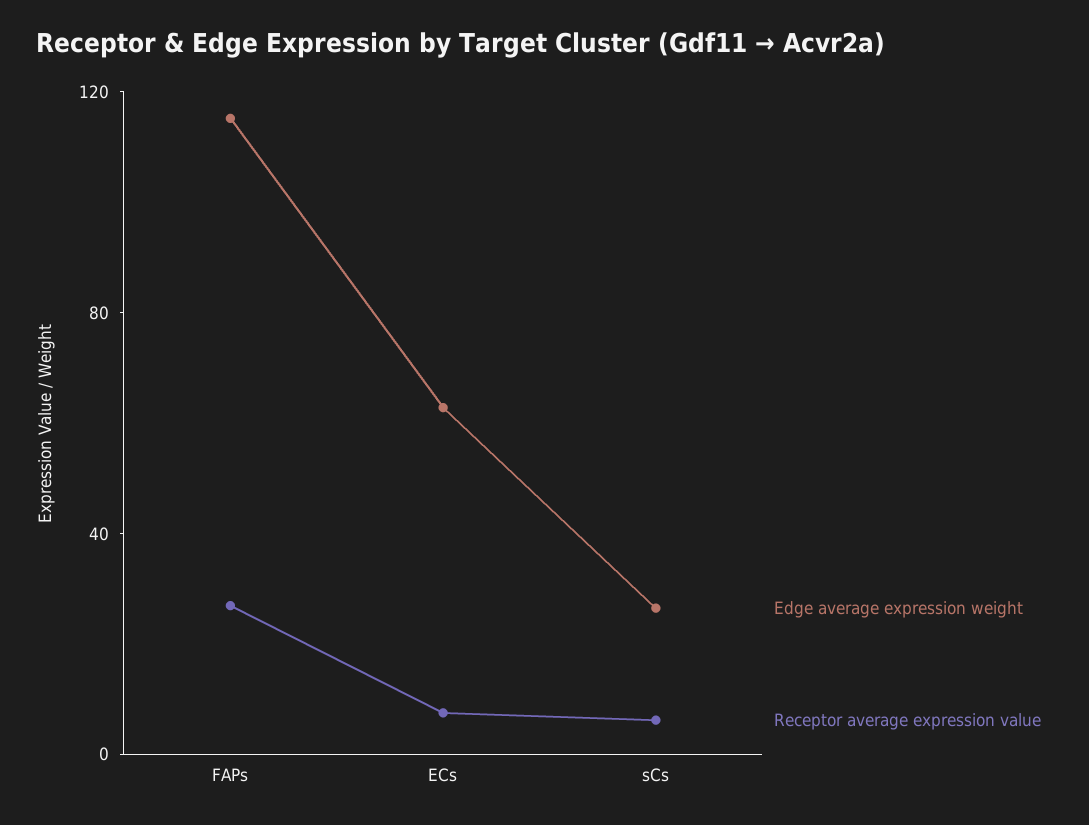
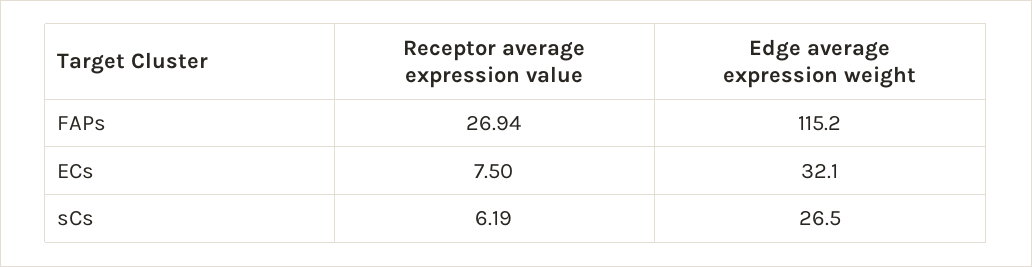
Edge average expression weight, ECs: 60 -> 32.1

